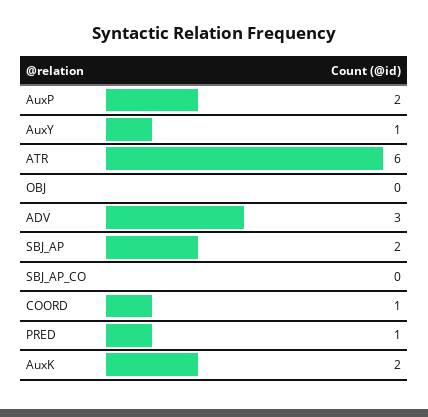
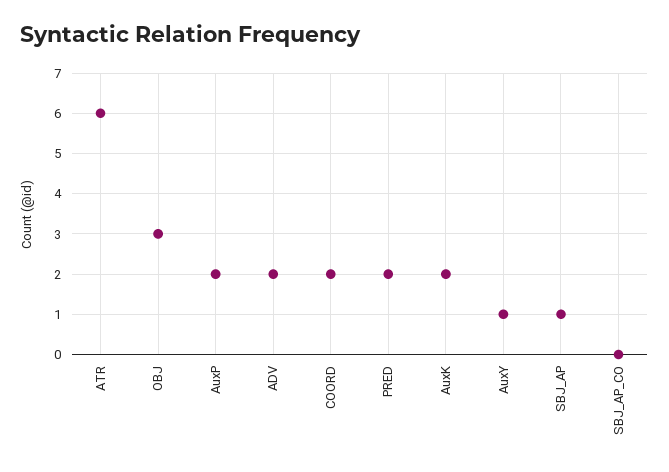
OBJ: 0 -> 3
ADV: 3 -> 2
SBJ_AP: 2 -> 1
COORD: 1 -> 2
PRED: 1 -> 2

